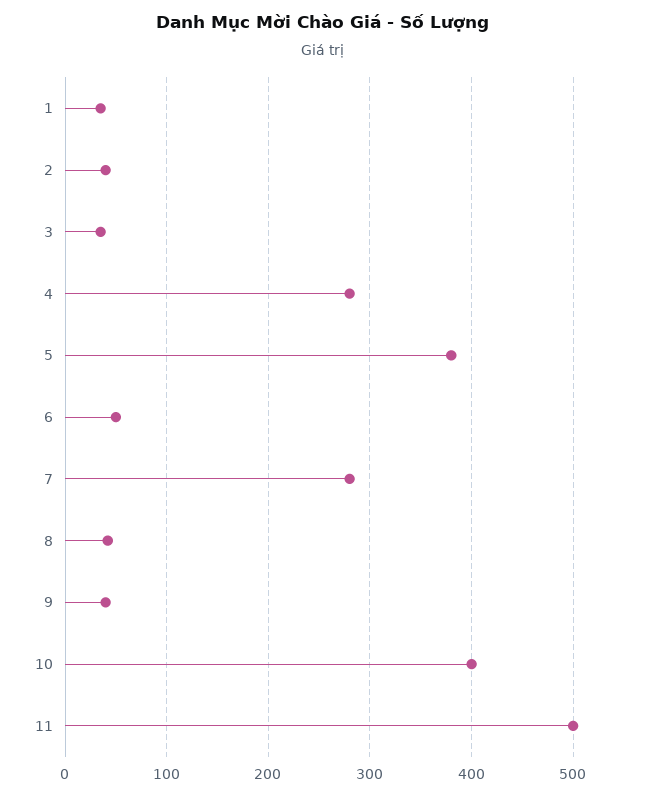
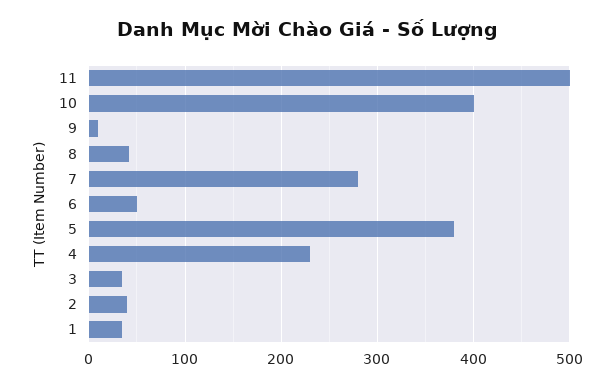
4: 280 -> 230
9: 40 -> 10

